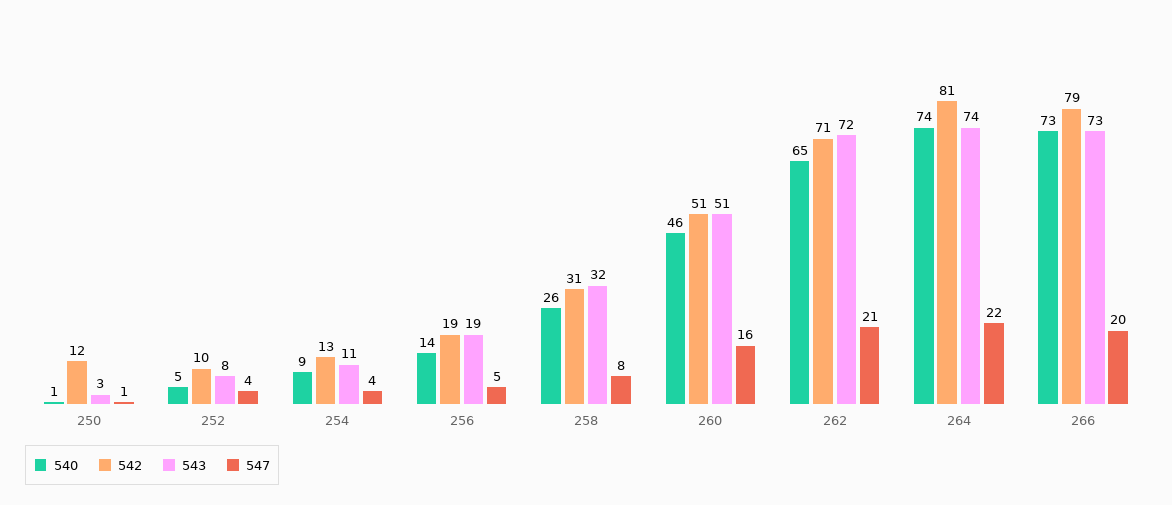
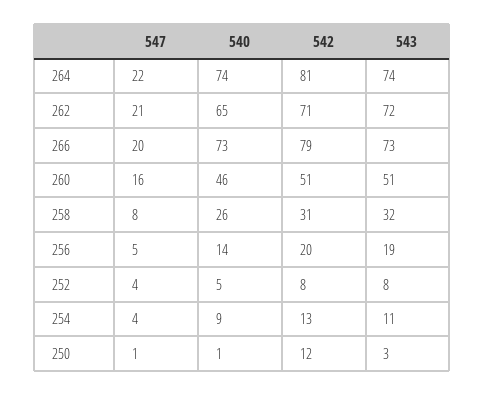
542, 252: 10 -> 8
542, 256: 19 -> 20

